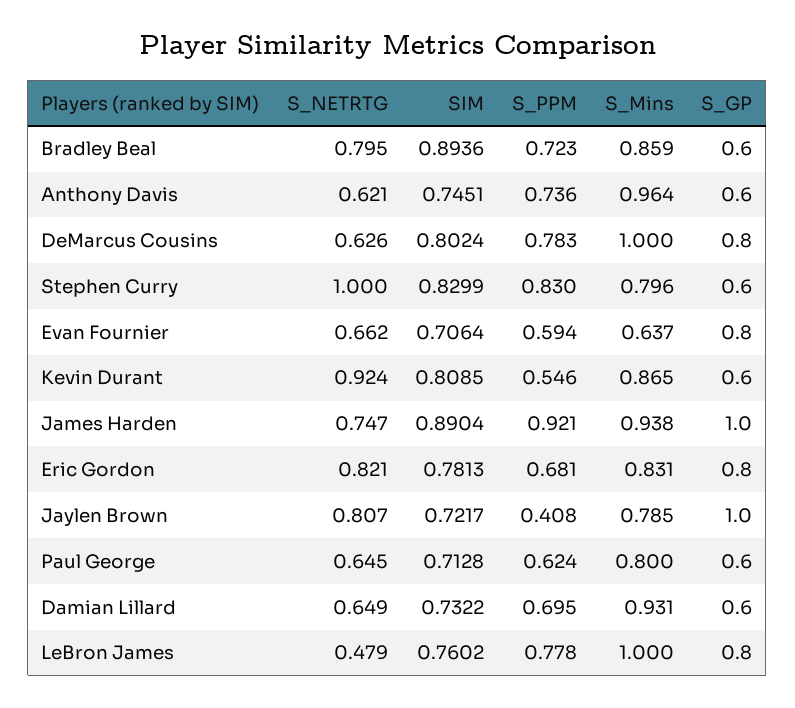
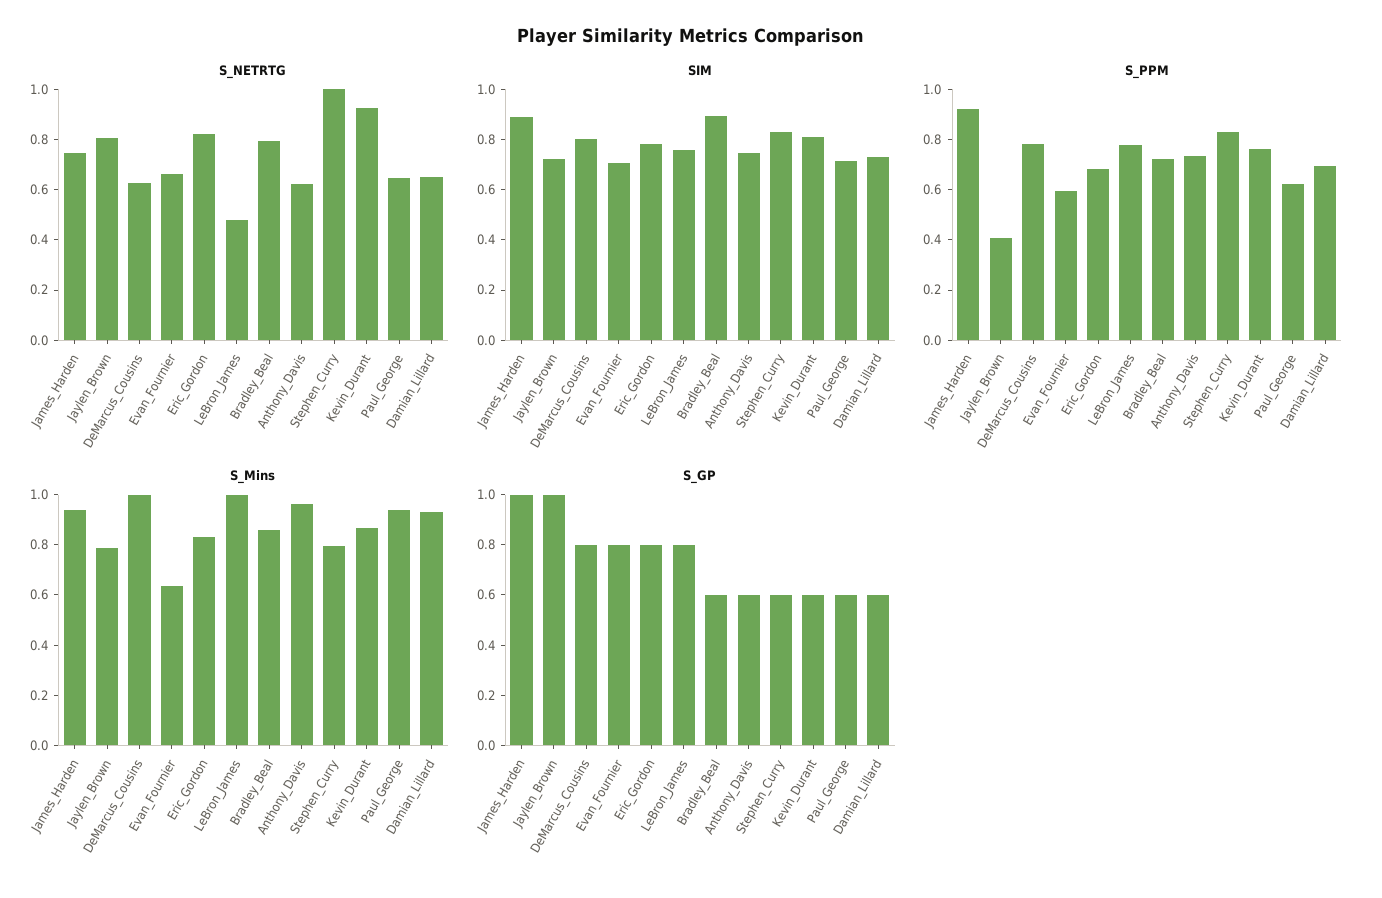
S_PPM, Kevin Durant: 0.546 -> 0.75
S_Mins, Paul George: 0.8 -> 0.95

